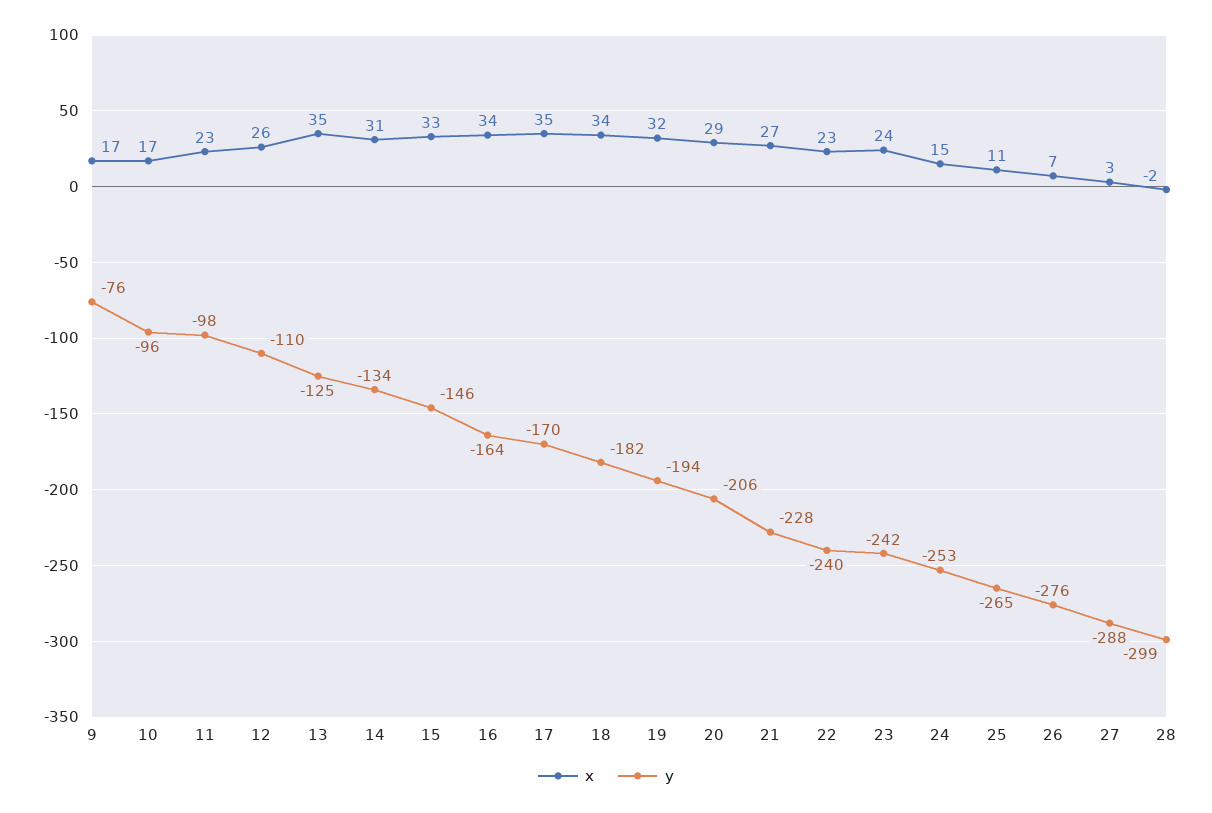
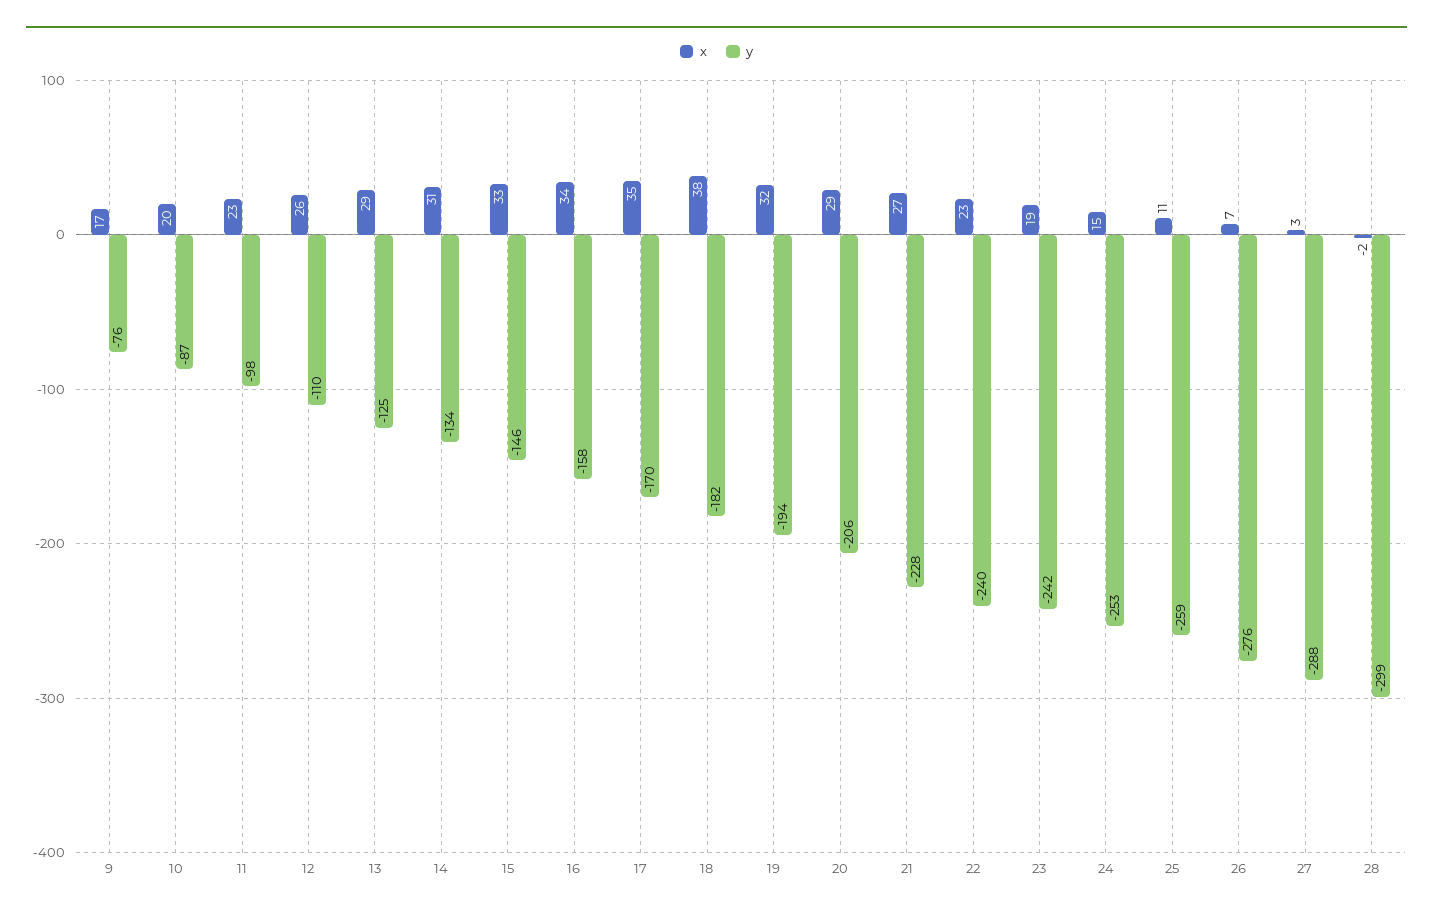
x, 10: 17 -> 20
y, 10: -96 -> -87
x, 13: 35 -> 29
y, 16: -164 -> -158
x, 18: 34 -> 38
x, 23: 24 -> 19
y, 25: -265 -> -259

